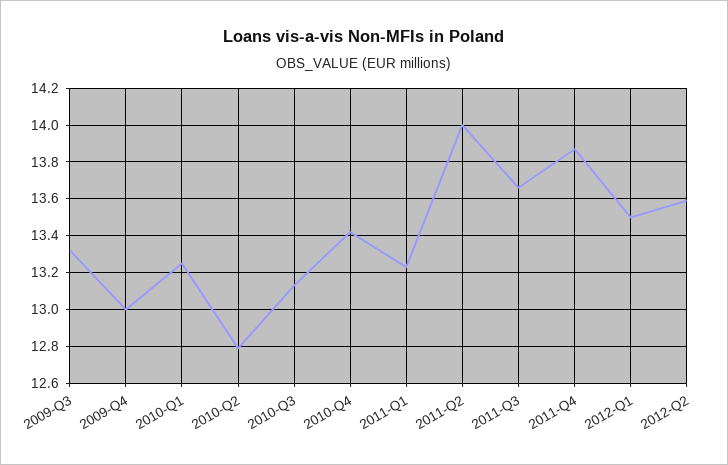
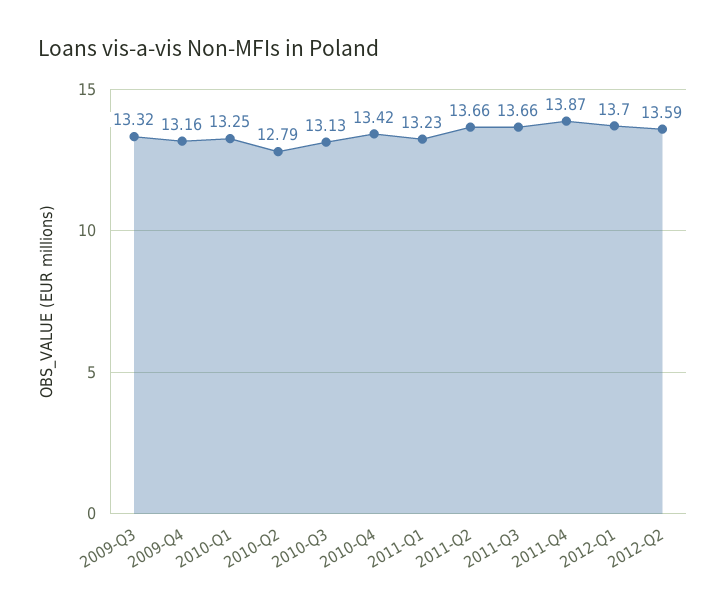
2009-Q4: 13 -> 13.16
2011-Q2: 14 -> 13.66
2012-Q1: 13.5 -> 13.7

